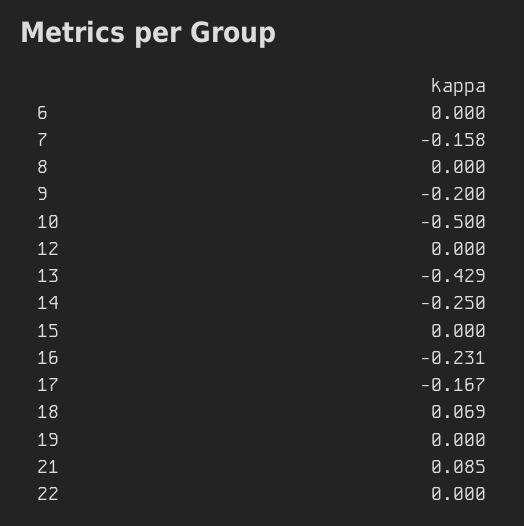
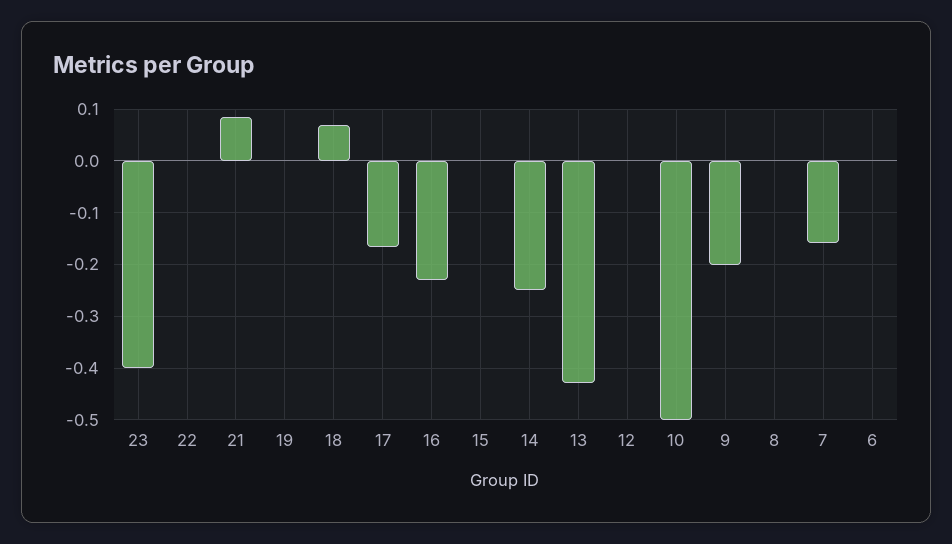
23: none -> -0.4

